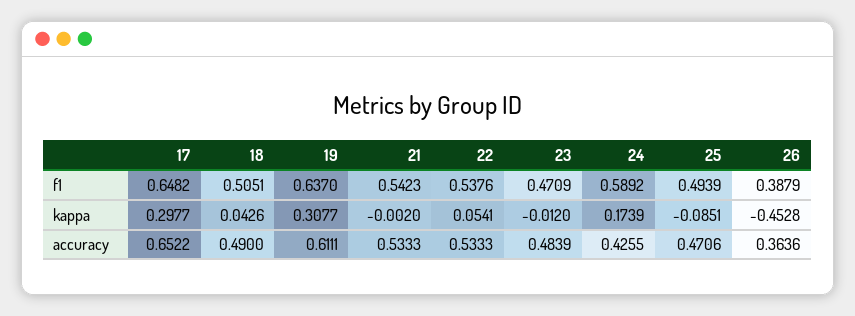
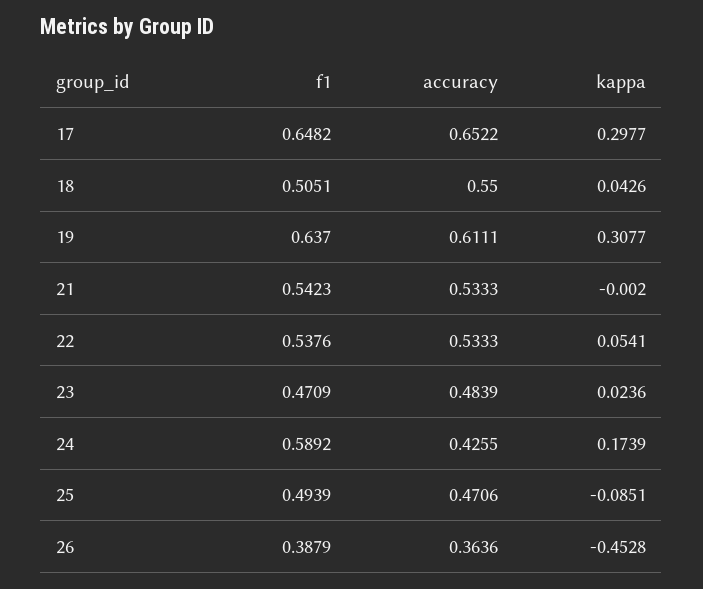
23, kappa: -0.012 -> 0.0236
18, accuracy: 0.49 -> 0.55

